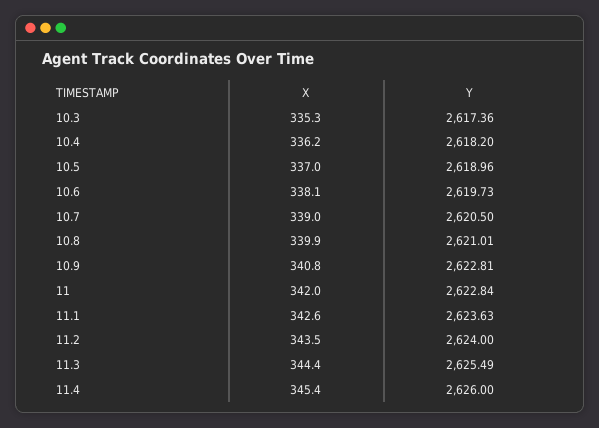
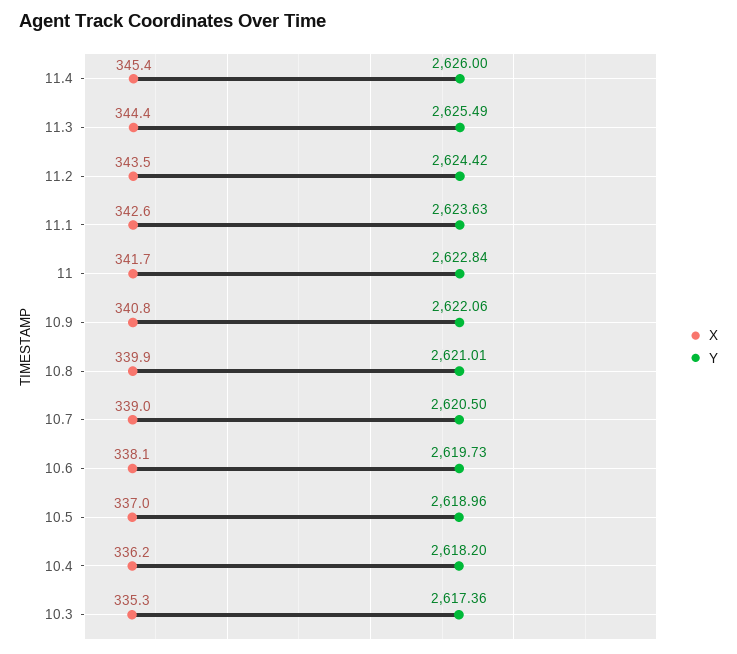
Y, 10.9: 2622.81 -> 2622.06
X, 11: 342 -> 341.7
Y, 11.2: 2624 -> 2624.42

